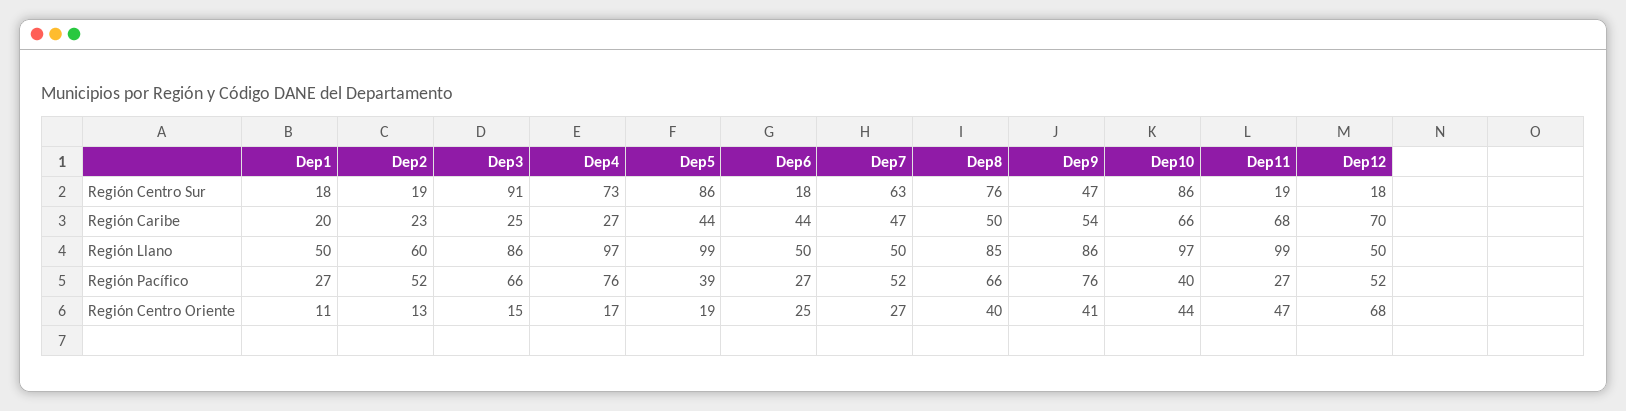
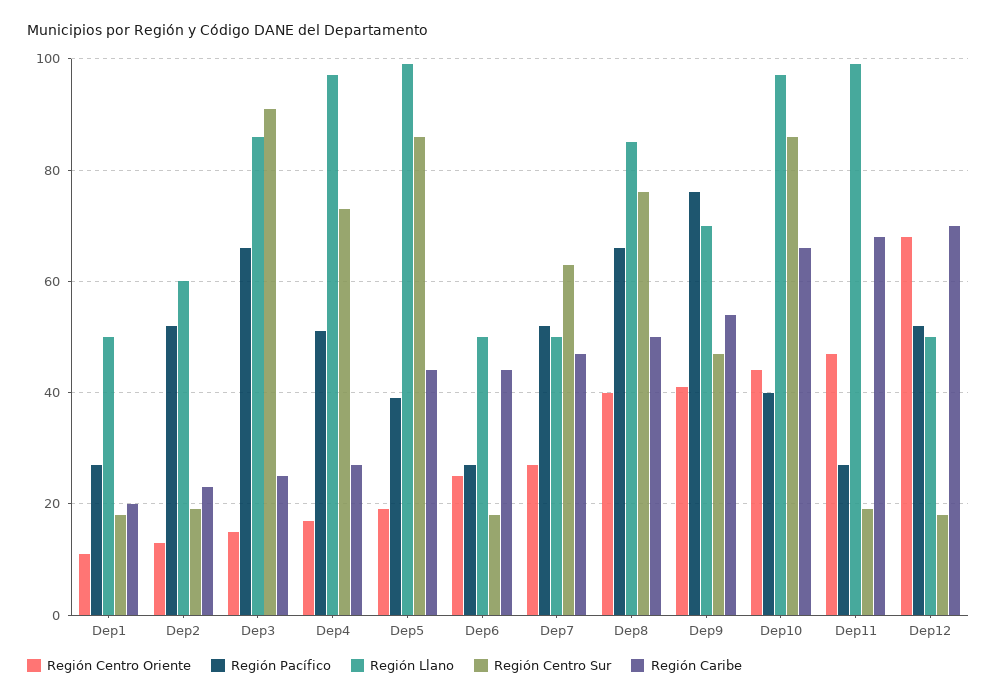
Región Llano, Dep9: 86 -> 70
Región Pacífico, Dep4: 76 -> 50

